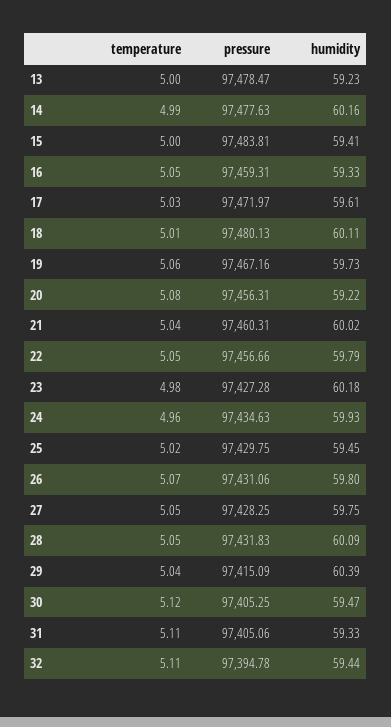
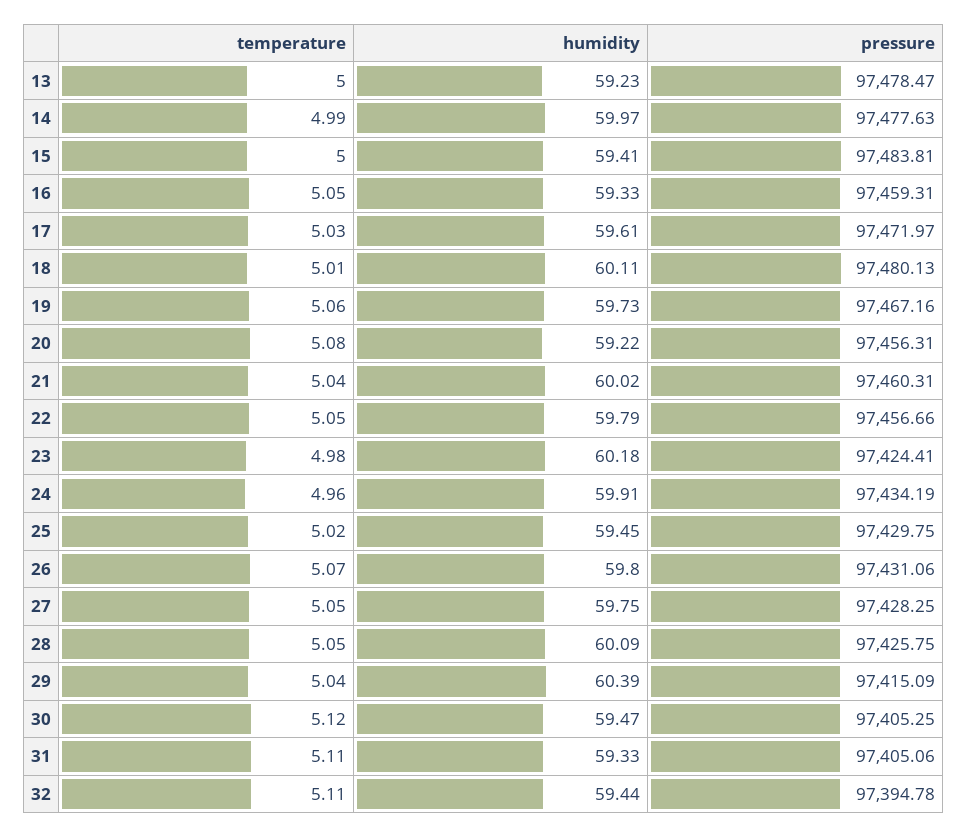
humidity, 14: 60.16 -> 59.97
pressure, 23: 97427.28 -> 97424.41
pressure, 24: 97434.63 -> 97434.19
humidity, 24: 59.93 -> 59.91
pressure, 28: 97431.83 -> 97425.75

